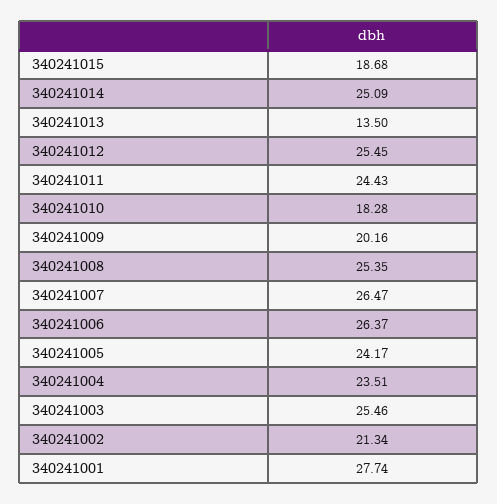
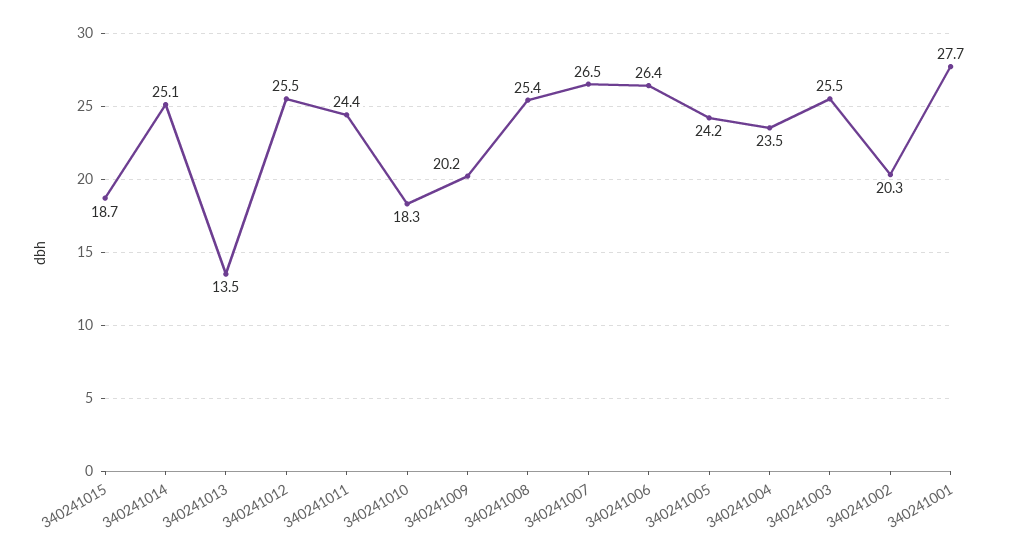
340241002: 21.34 -> 20.3

